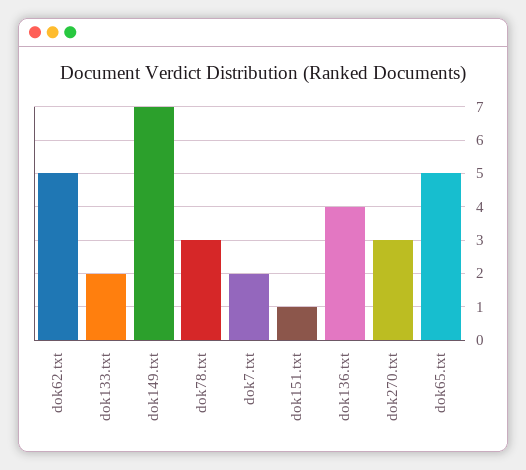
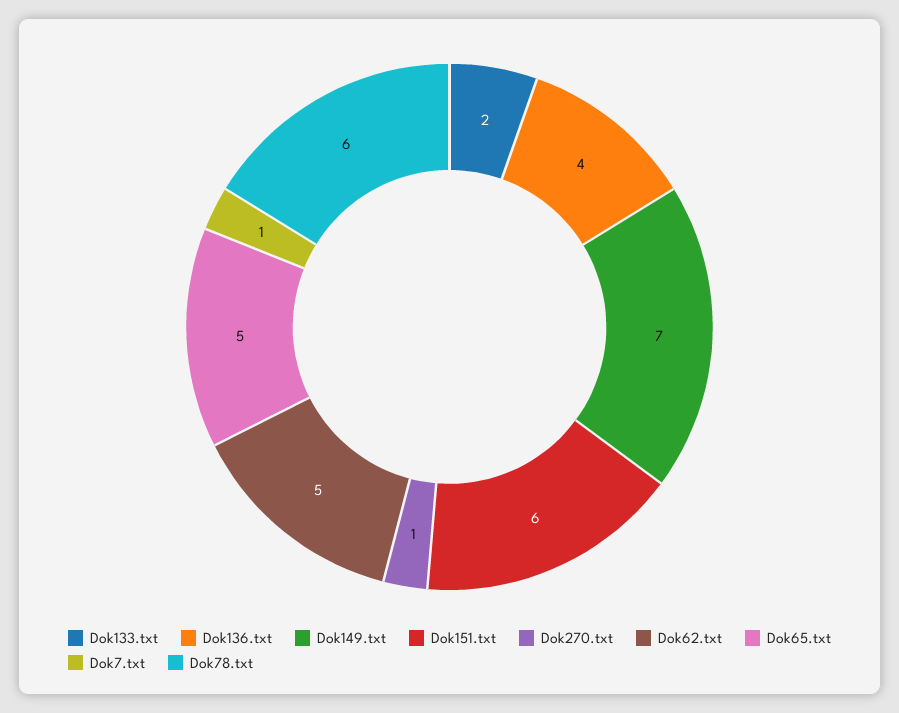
dok78.txt: 3 -> 6
dok7.txt: 2 -> 1
dok151.txt: 1 -> 6
dok270.txt: 3 -> 1

